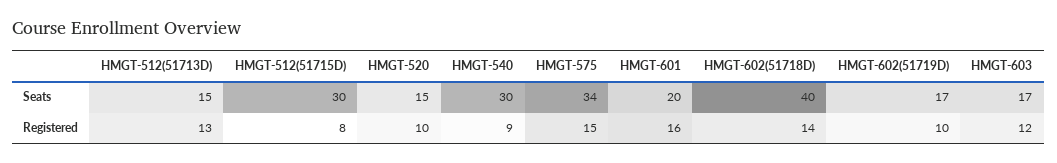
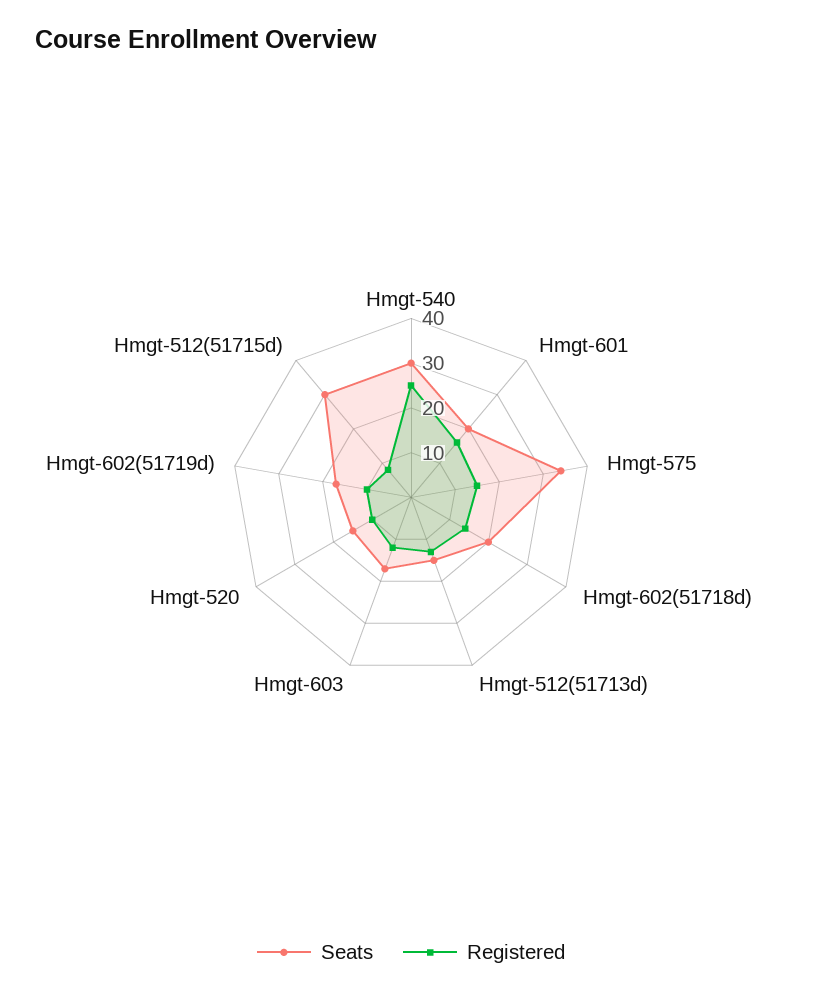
Seats, HMGT-602(51718D): 40 -> 20
Registered, HMGT-540: 9 -> 25

